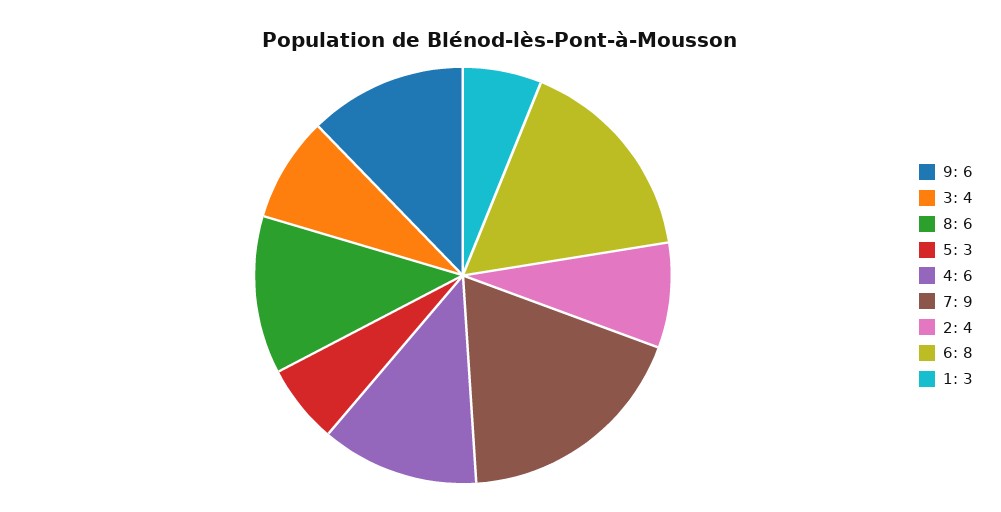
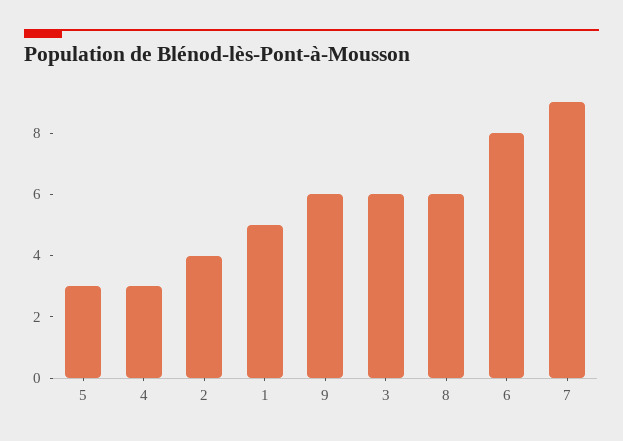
3: 4 -> 6
4: 6 -> 3
1: 3 -> 5

